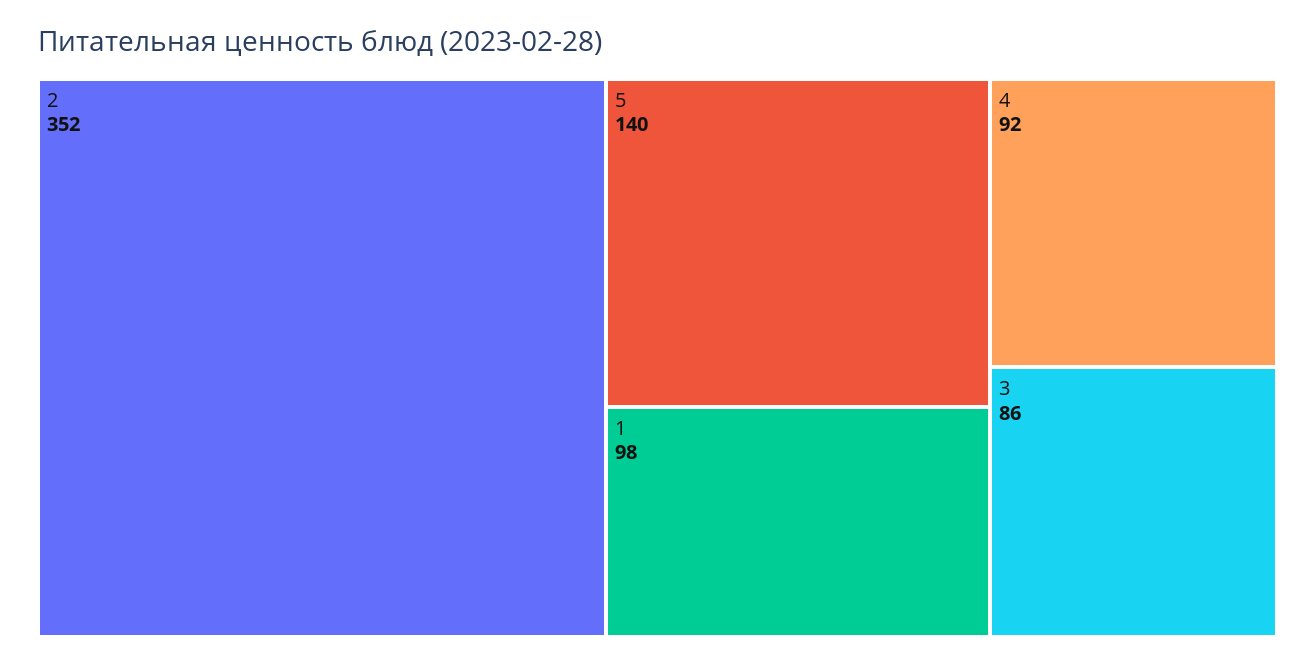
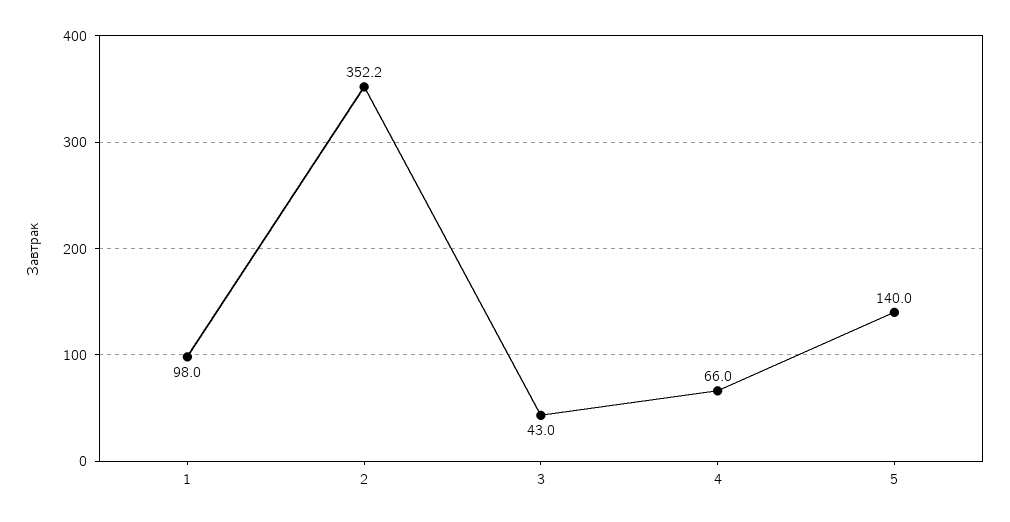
2: 352 -> 352.2
4: 92 -> 66
3: 86 -> 43

